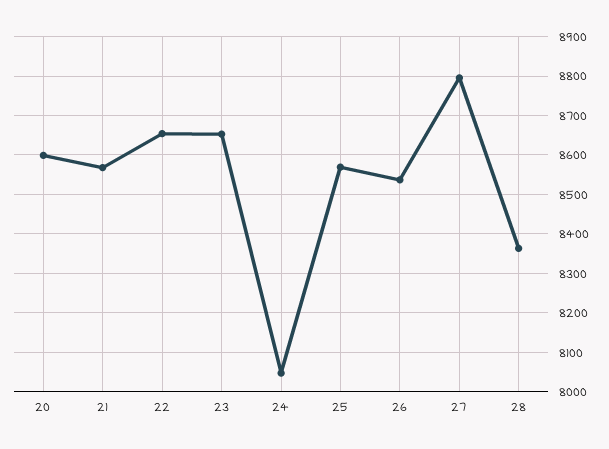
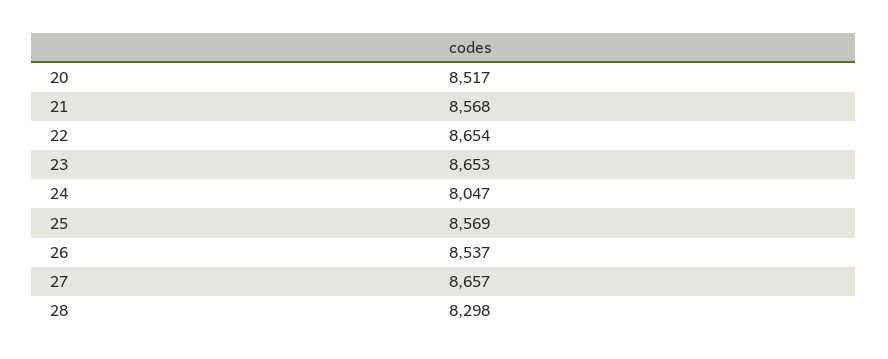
20: 8600 -> 8517
27: 8800 -> 8657
28: 8360 -> 8298

